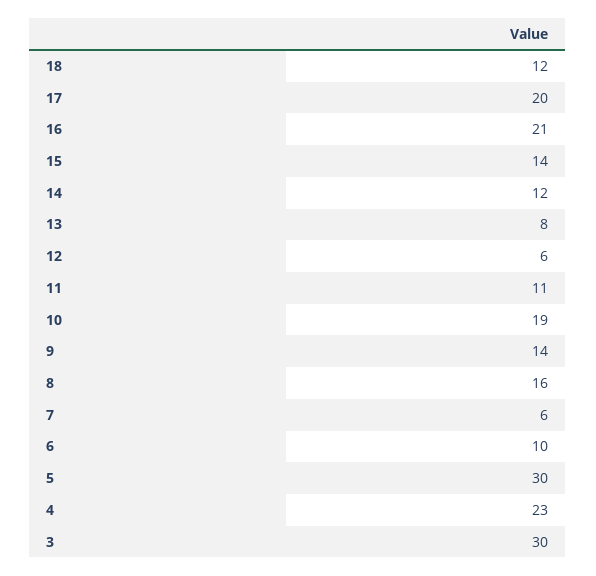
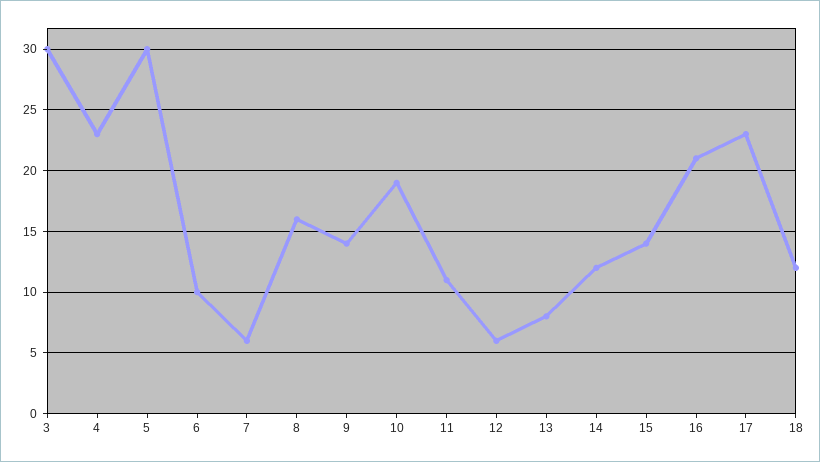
17: 20 -> 23

